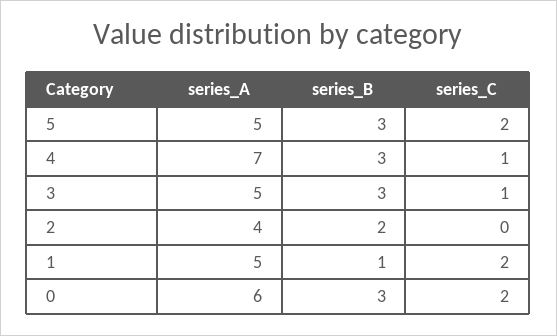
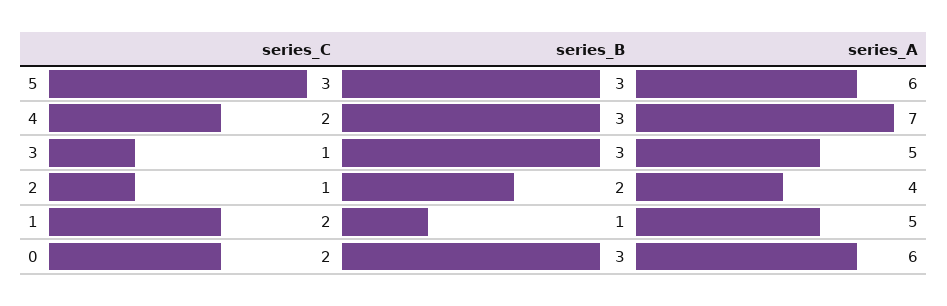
series_A, 5: 5 -> 6
series_C, 5: 2 -> 3
series_C, 4: 1 -> 2
series_C, 2: 0 -> 1

